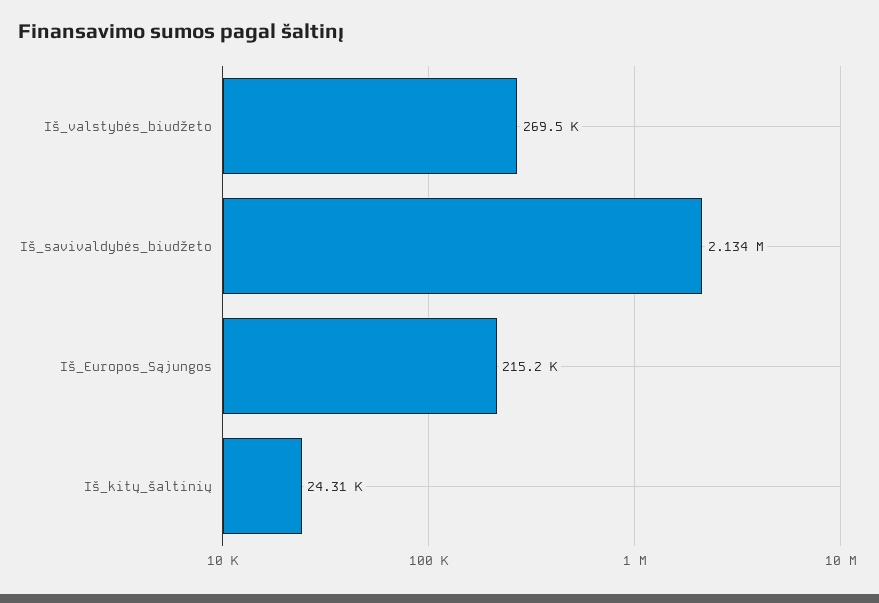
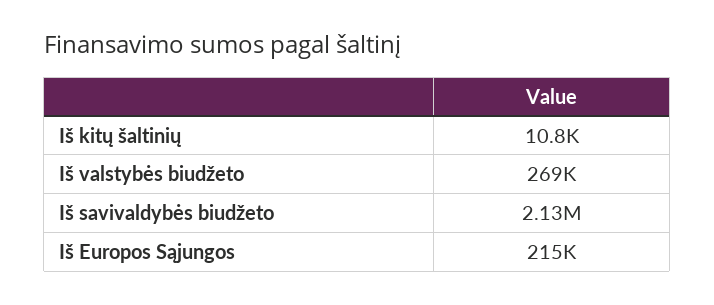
Iš_kitų_šaltinių: 24310 -> 10800

